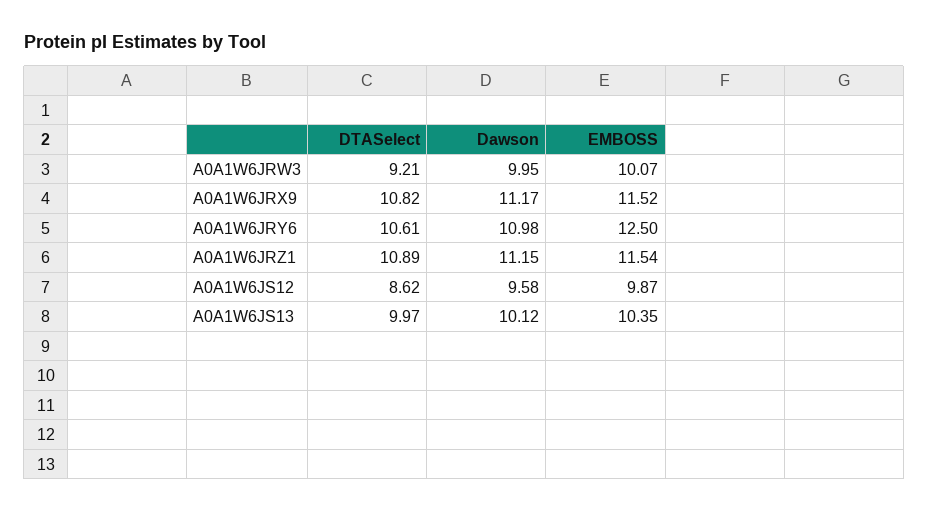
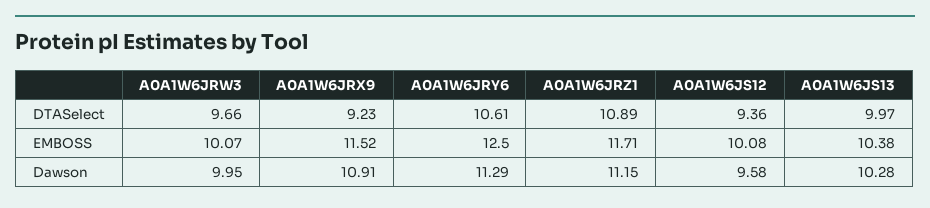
DTASelect, A0A1W6JRW3: 9.21 -> 9.66
DTASelect, A0A1W6JRX9: 10.82 -> 9.23
Dawson, A0A1W6JRX9: 11.17 -> 10.91
Dawson, A0A1W6JRY6: 10.98 -> 11.29
EMBOSS, A0A1W6JRZ1: 11.54 -> 11.71
DTASelect, A0A1W6JS12: 8.62 -> 9.36
EMBOSS, A0A1W6JS12: 9.87 -> 10.08
Dawson, A0A1W6JS13: 10.12 -> 10.28
EMBOSS, A0A1W6JS13: 10.35 -> 10.38

